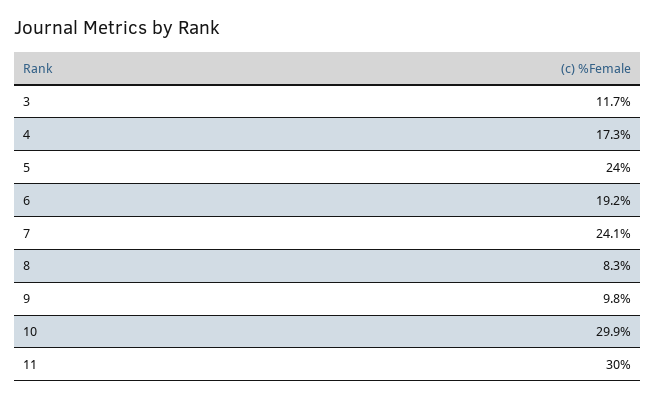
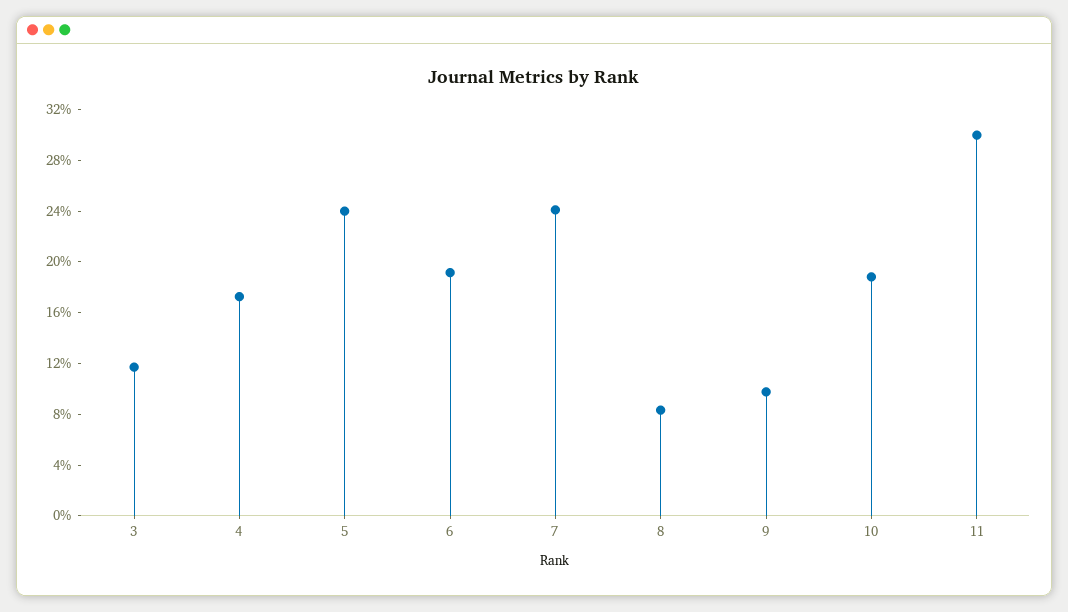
10: 29.9 -> 19

